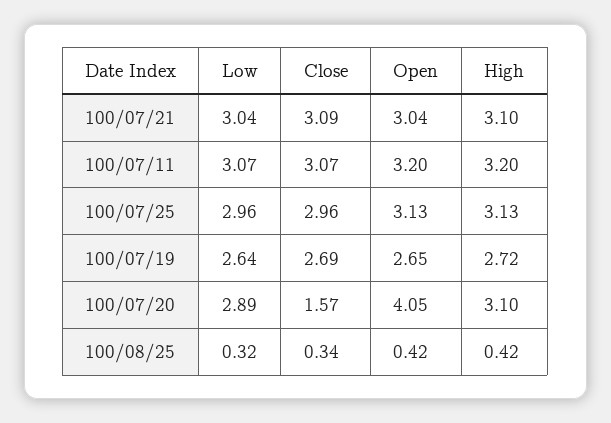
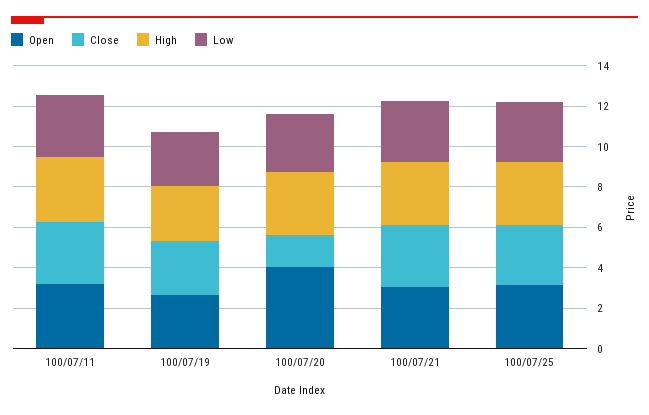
Low, 100/08/25: 0.32 -> none
Close, 100/08/25: 0.34 -> none
Open, 100/08/25: 0.42 -> none
High, 100/08/25: 0.42 -> none

